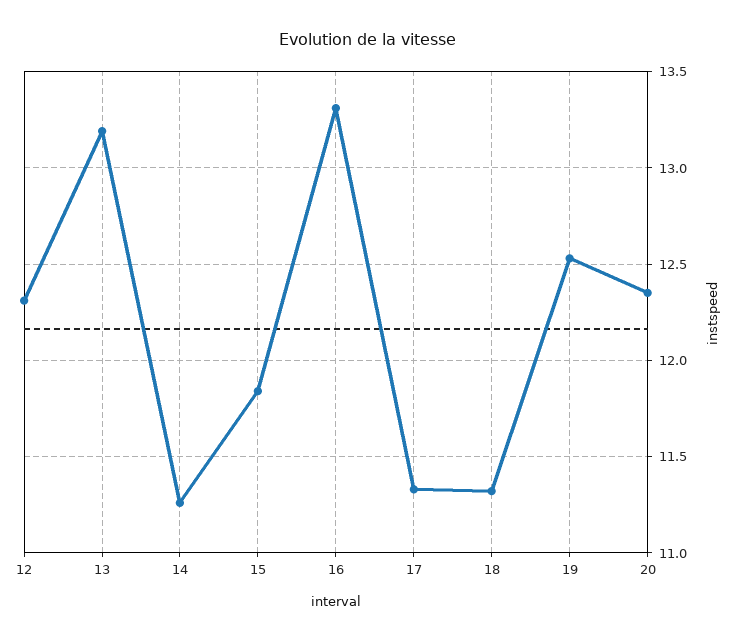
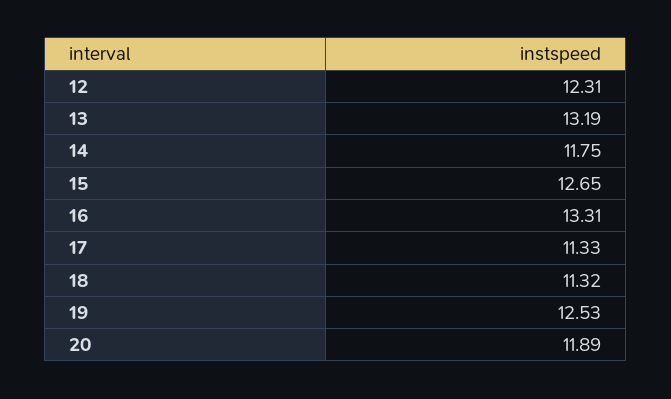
14: 11.25 -> 11.75
15: 11.85 -> 12.65
20: 12.35 -> 11.89

